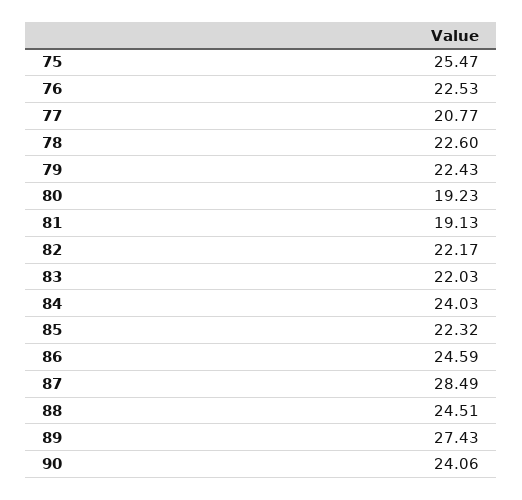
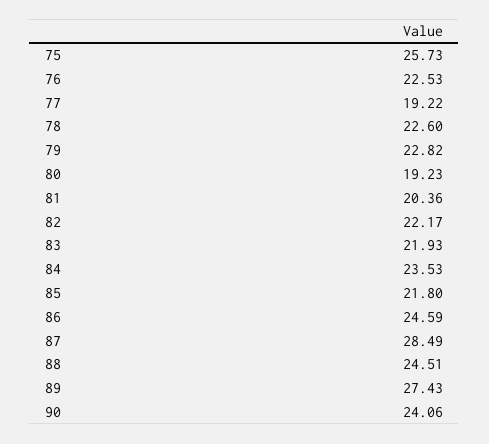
75: 25.47 -> 25.73
77: 20.77 -> 19.22
79: 22.43 -> 22.82
81: 19.13 -> 20.36
83: 22.03 -> 21.93
84: 24.03 -> 23.53
85: 22.32 -> 21.8

